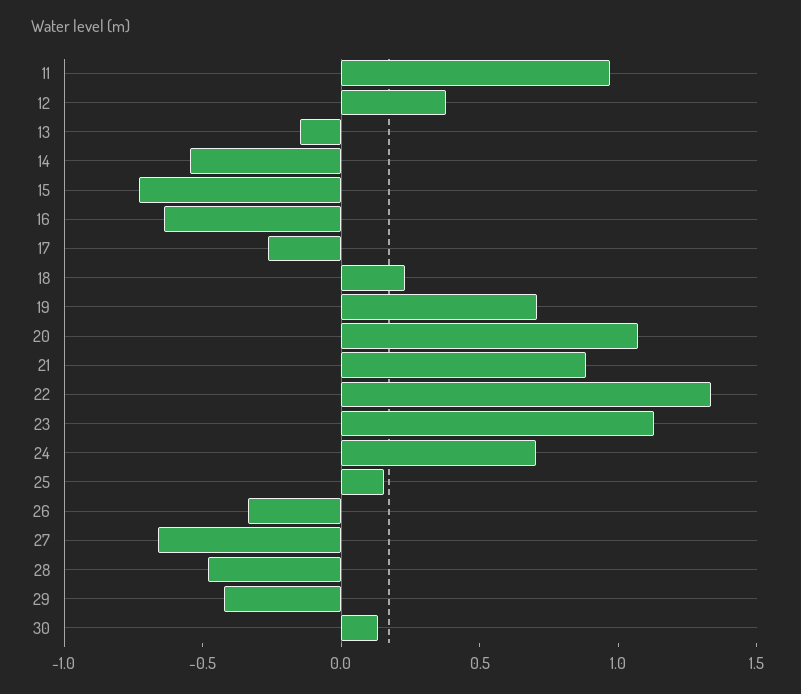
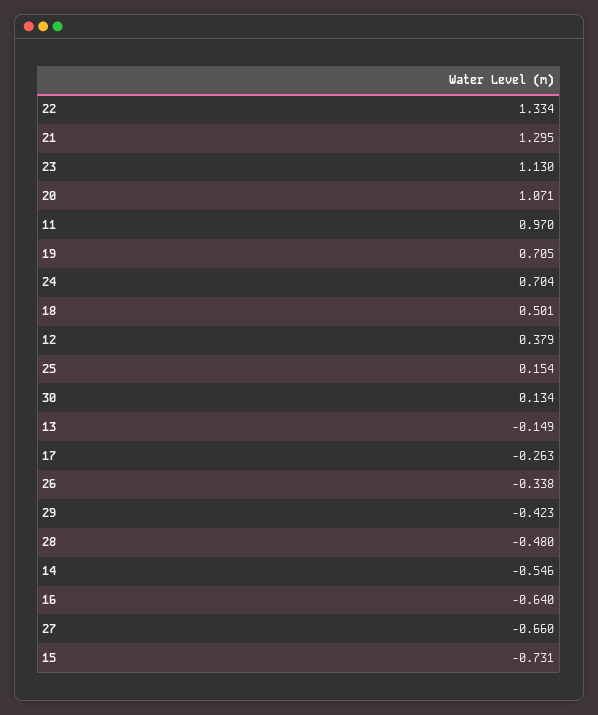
18: 0.2 -> 0.501
21: 0.9 -> 1.295

